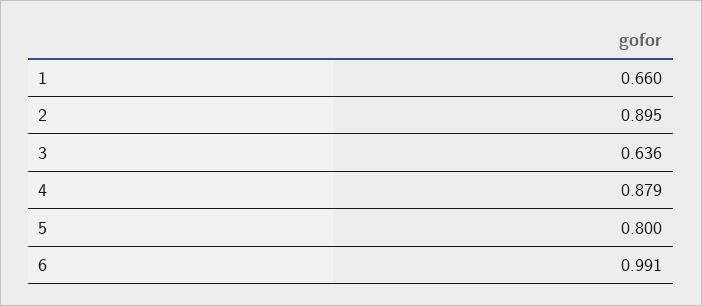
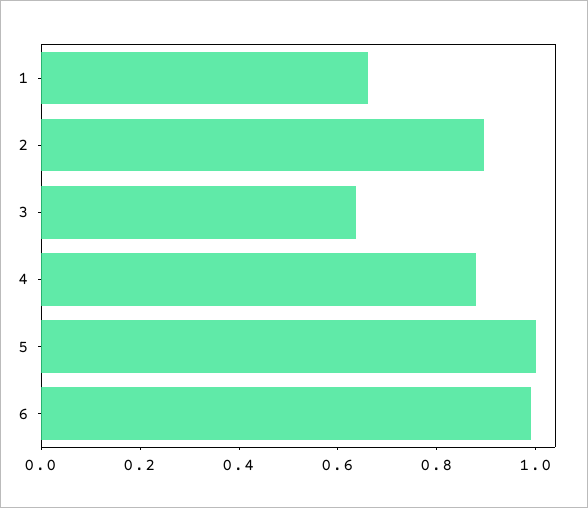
5: 0.8 -> 1

